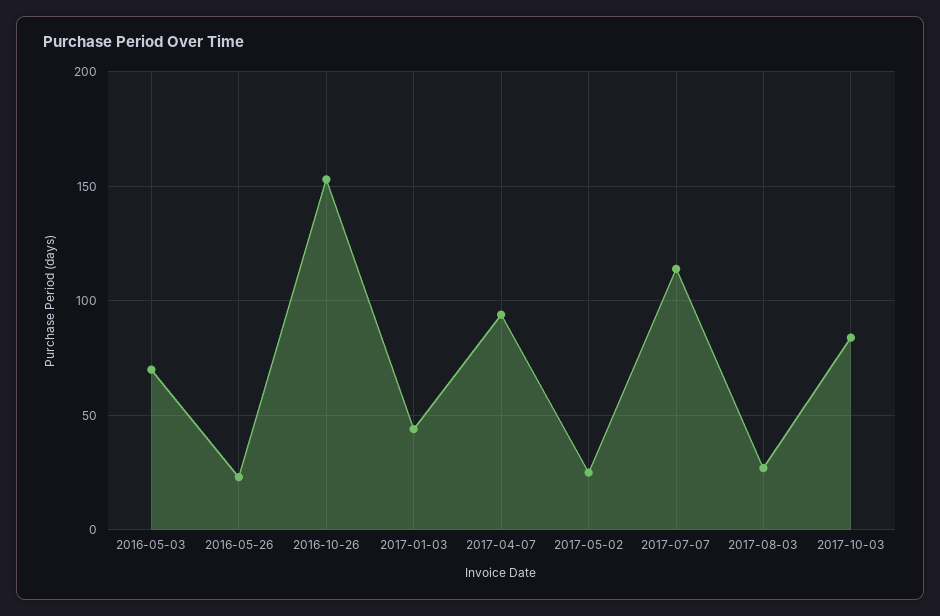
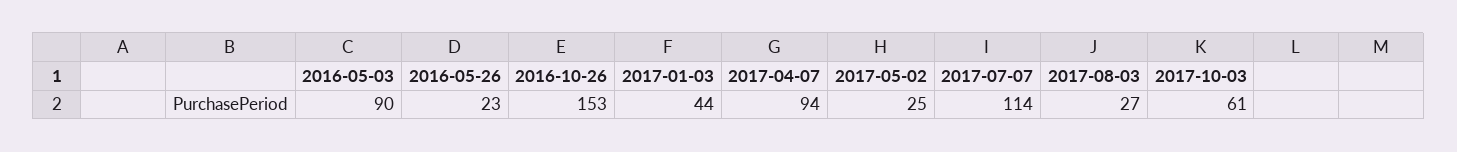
2016-05-03: 70 -> 90
2017-10-03: 85 -> 61

